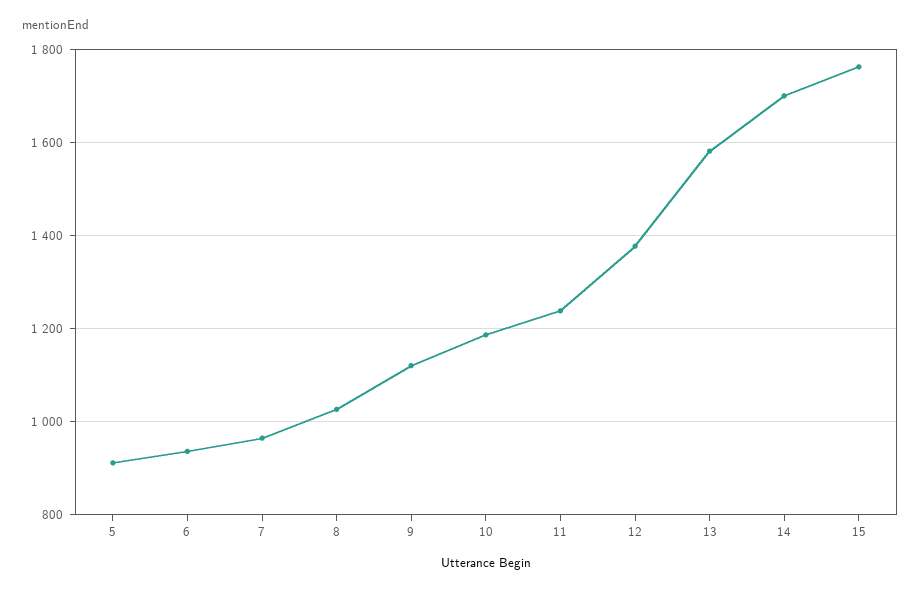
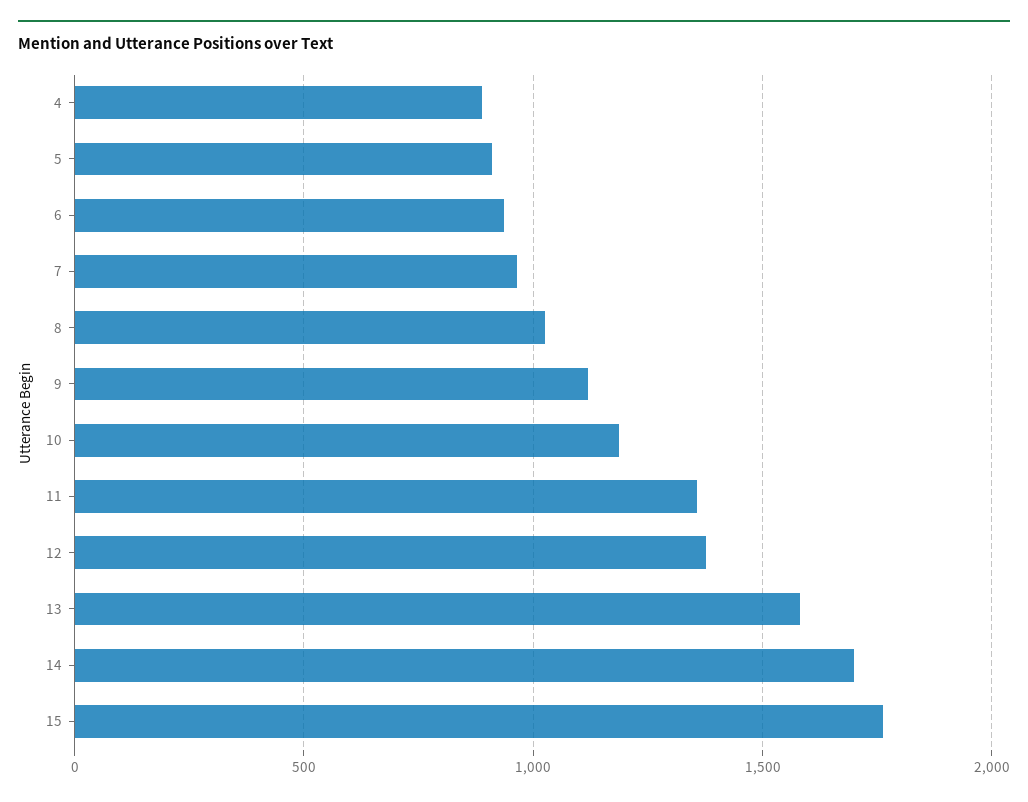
11: 1240 -> 1350
4: none -> 900

